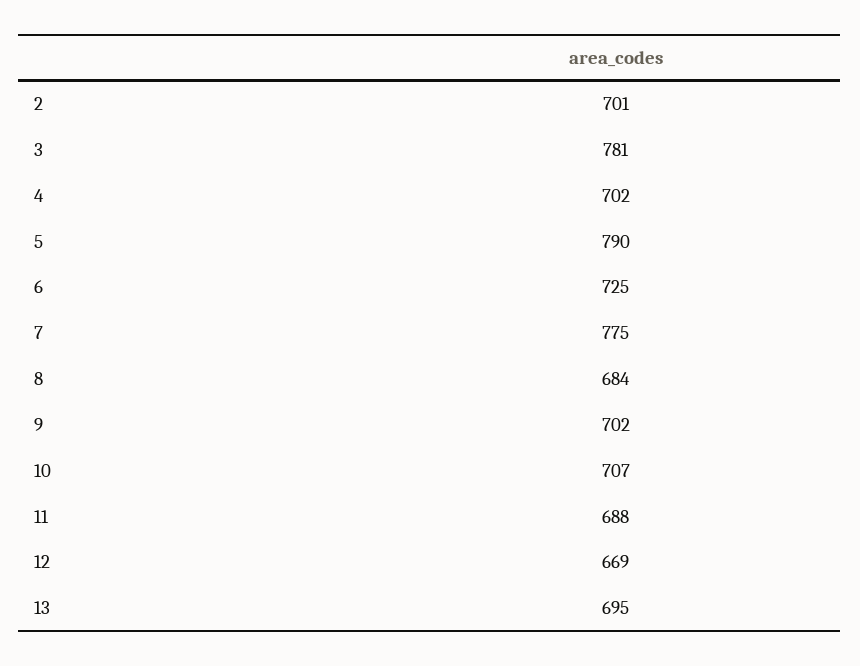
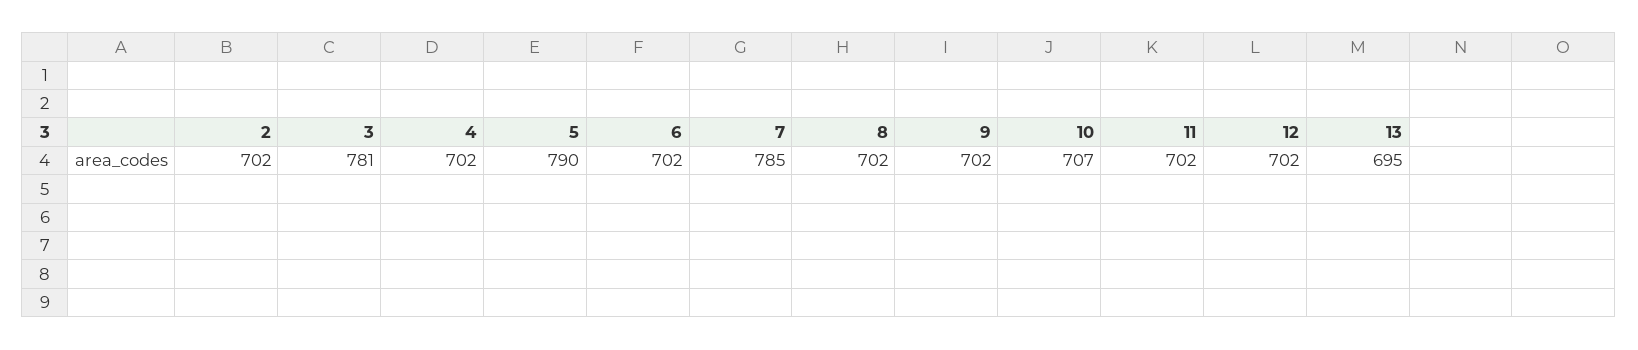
2: 701 -> 702
6: 725 -> 702
7: 775 -> 785
8: 684 -> 702
11: 688 -> 702
12: 669 -> 702

